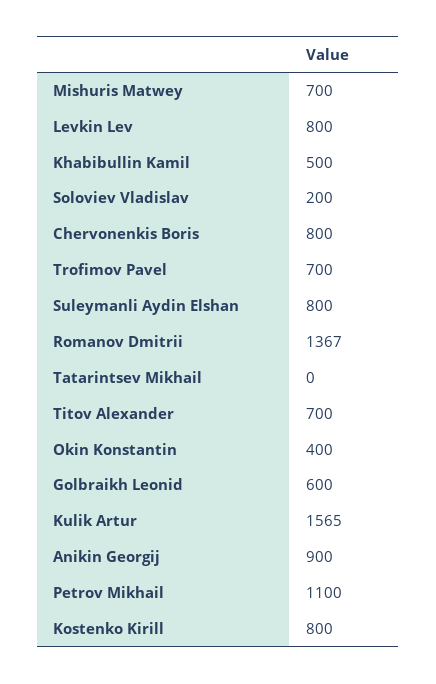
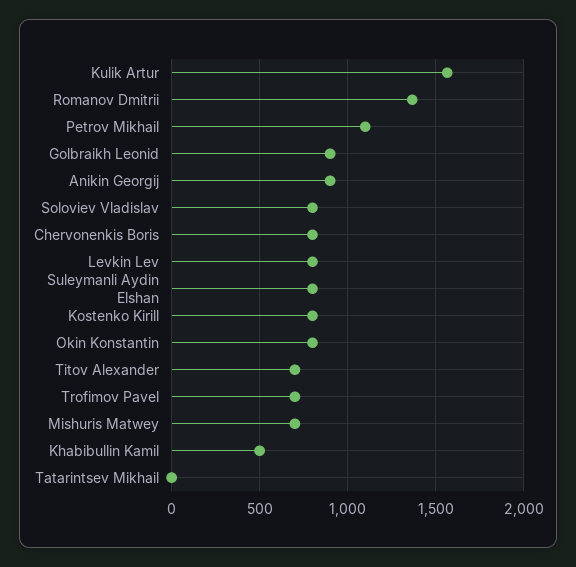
Soloviev Vladislav: 200 -> 800
Okin Konstantin: 400 -> 800
Golbraikh Leonid: 600 -> 900

